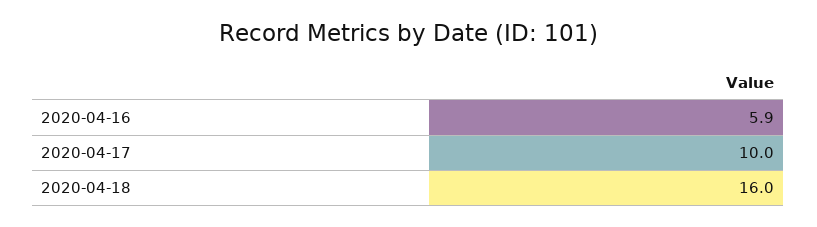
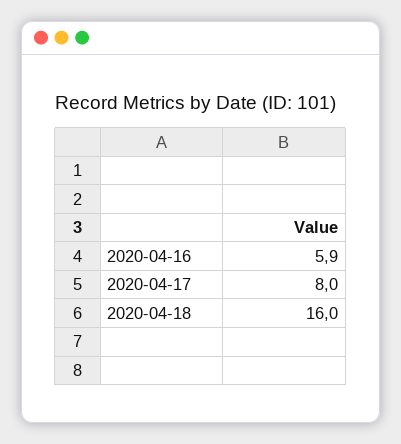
2020-04-17: 10 -> 8

